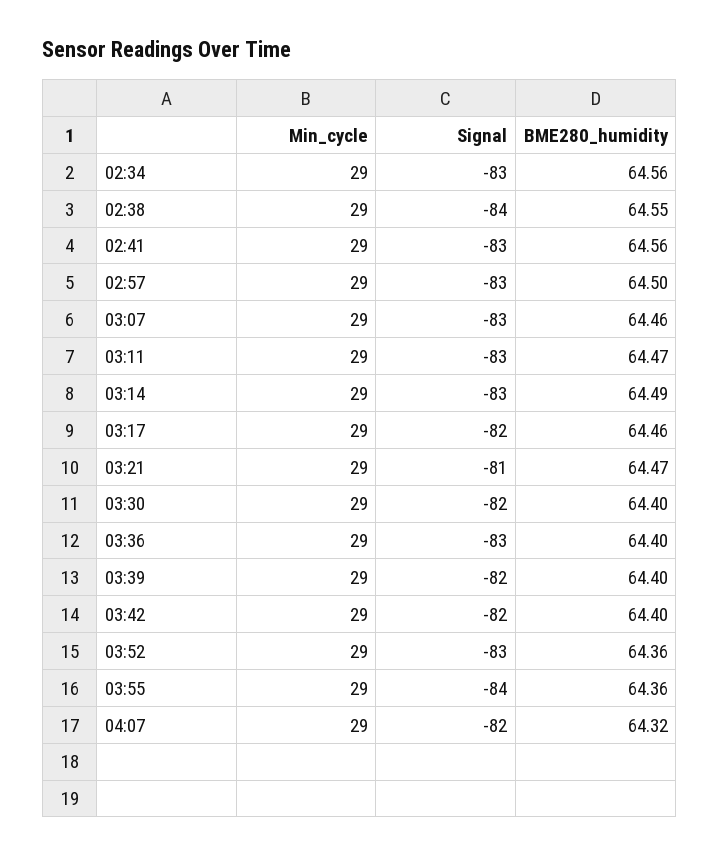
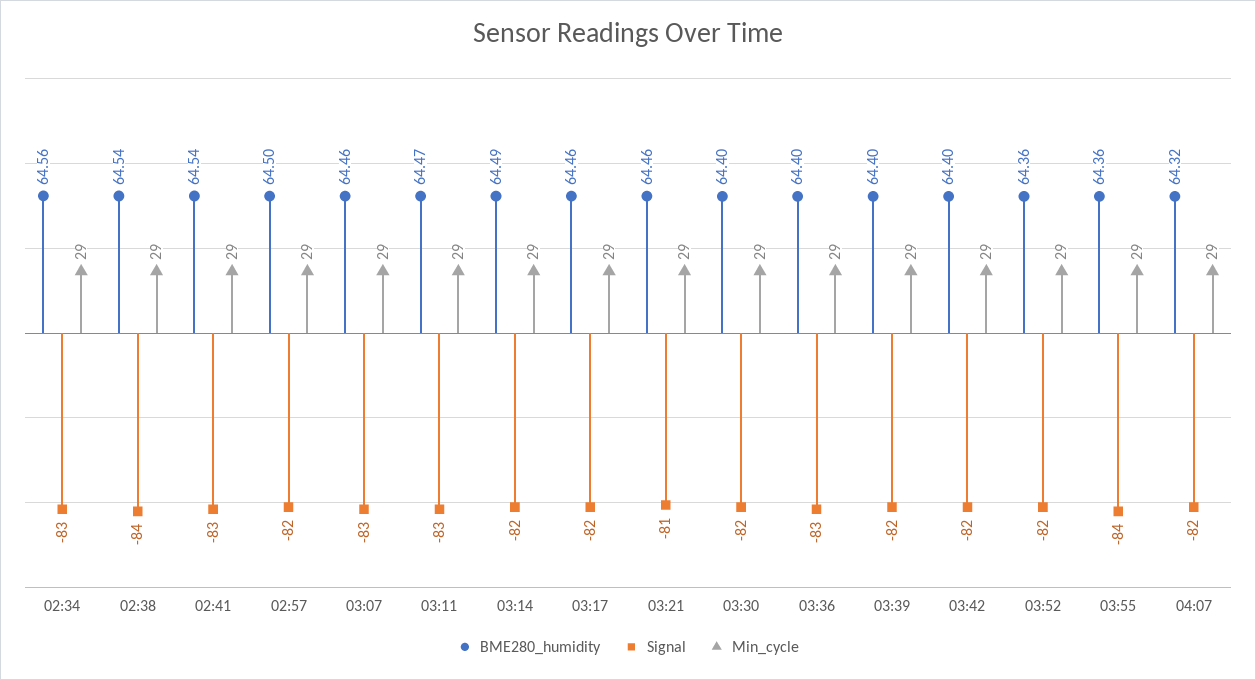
BME280_humidity, 02:38: 64.55 -> 64.54
BME280_humidity, 02:41: 64.56 -> 64.54
Signal, 02:57: -83 -> -82
Signal, 03:14: -83 -> -82
BME280_humidity, 03:21: 64.47 -> 64.46
Signal, 03:52: -83 -> -82

